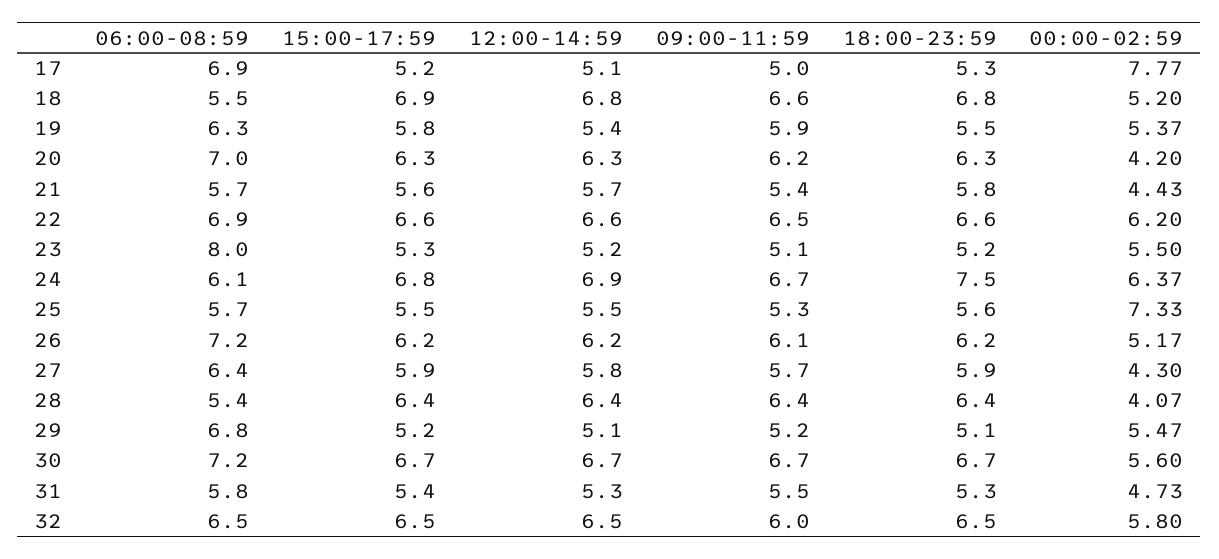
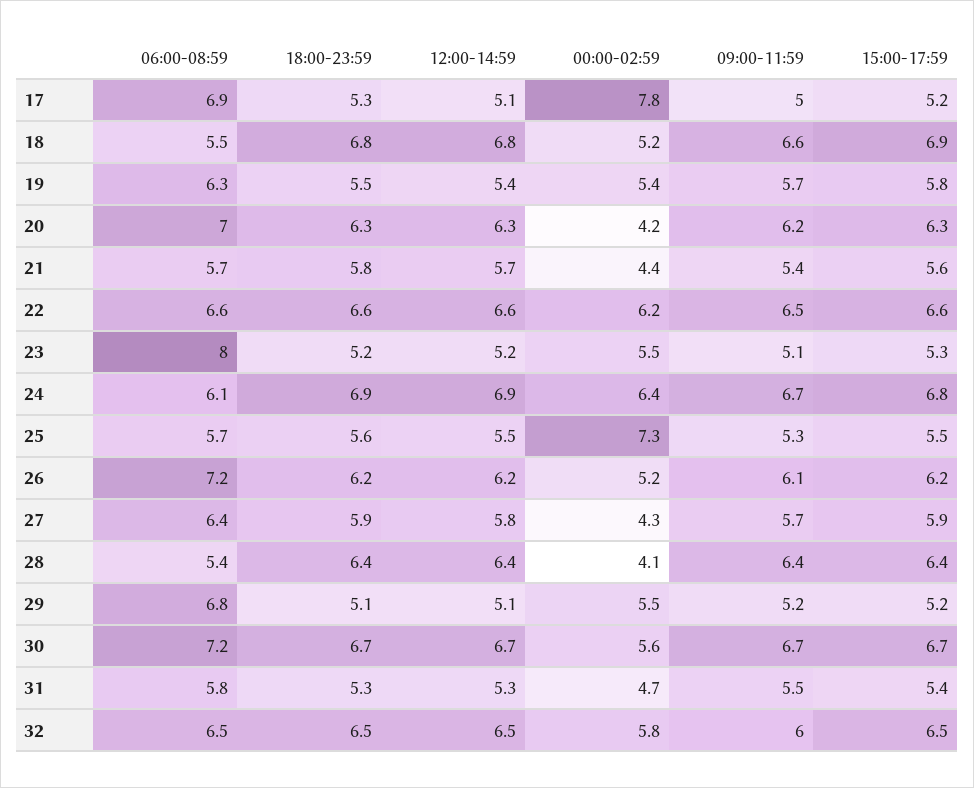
09:00-11:59, 19: 5.9 -> 5.7
06:00-08:59, 22: 6.9 -> 6.6
18:00-23:59, 24: 7.5 -> 6.9

